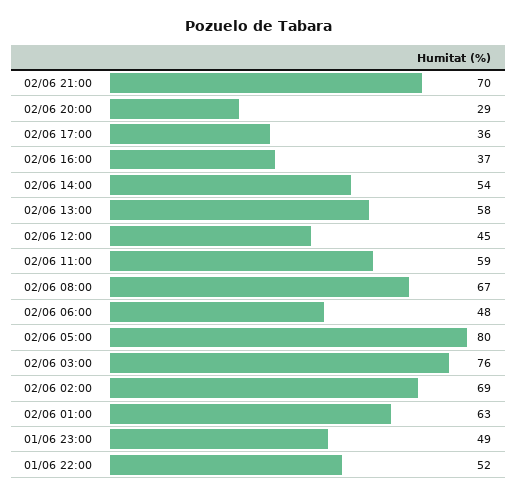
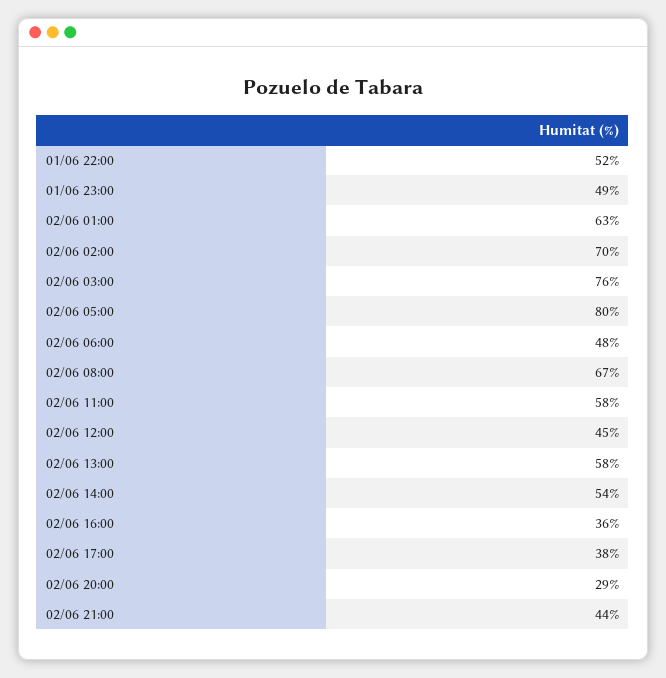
02/06 21:00: 70 -> 44
02/06 17:00: 36 -> 38
02/06 16:00: 37 -> 36
02/06 11:00: 59 -> 58
02/06 02:00: 69 -> 70

